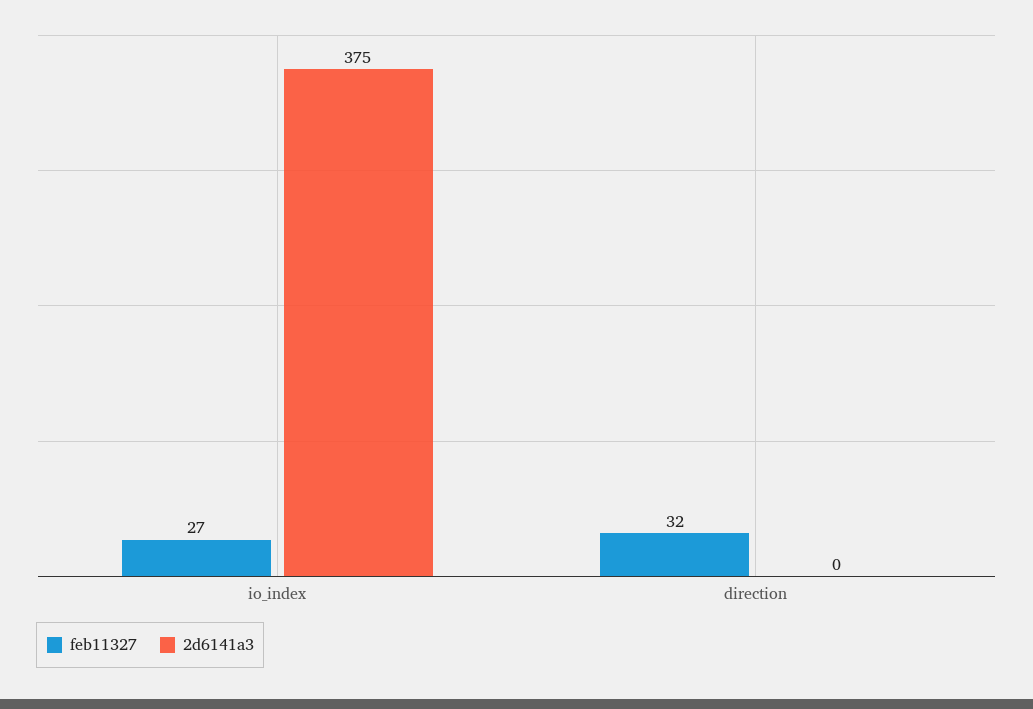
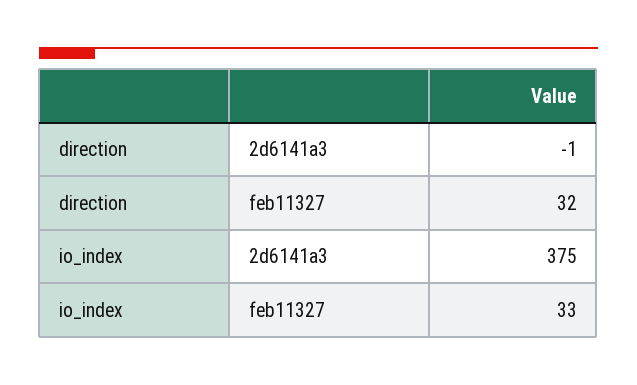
feb11327, io_index: 27 -> 33
2d6141a3, direction: 0 -> -1

